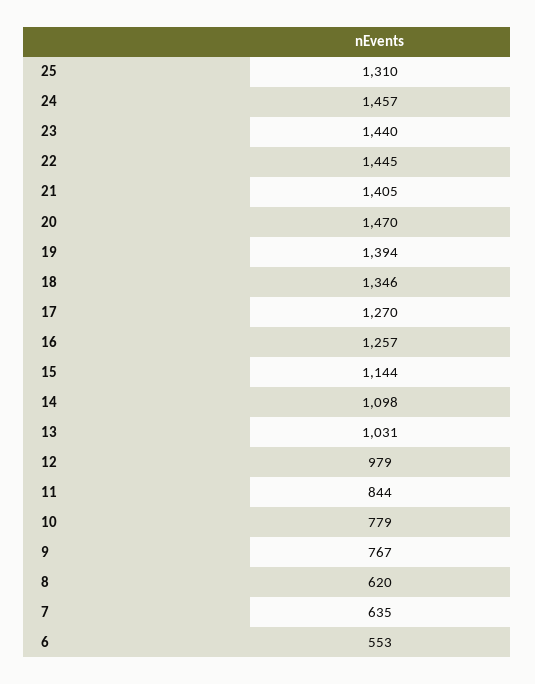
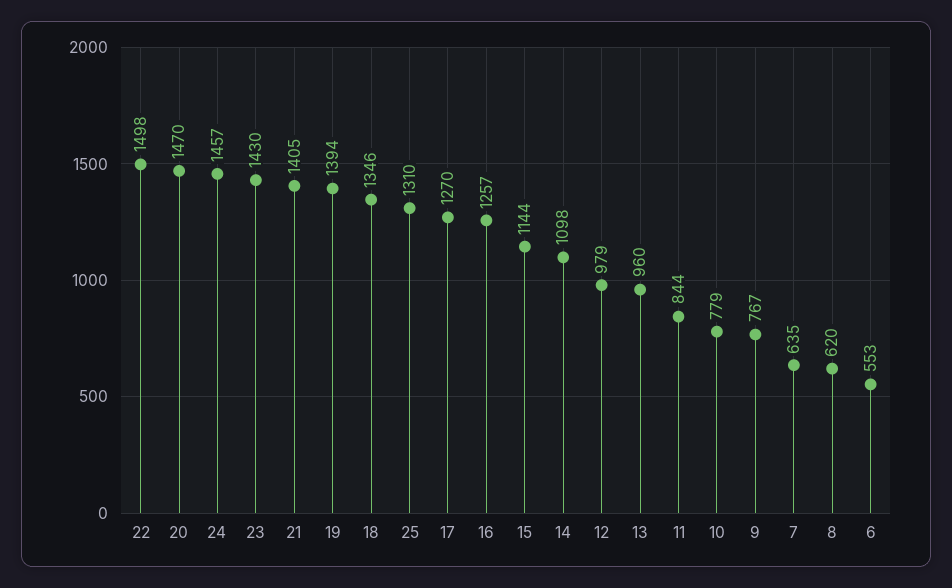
23: 1440 -> 1430
22: 1445 -> 1498
13: 1031 -> 960

